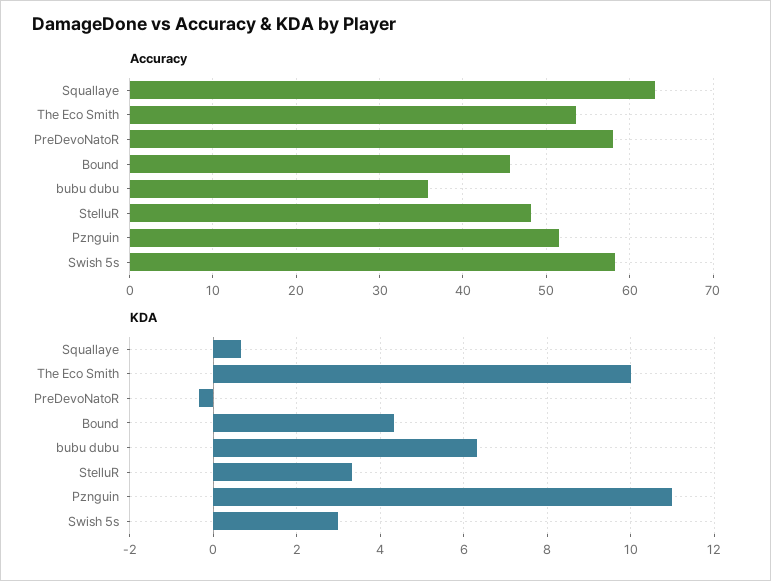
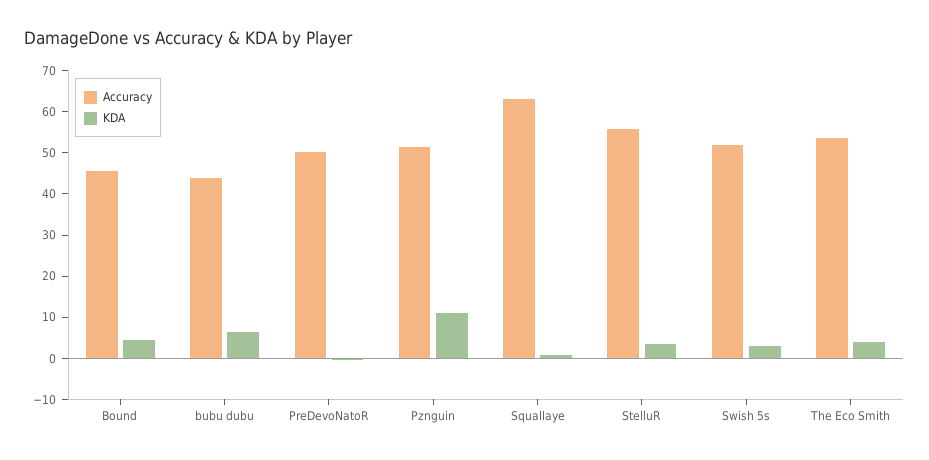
Accuracy, PreDevoNatoR: 58 -> 50
Accuracy, bubu dubu: 36 -> 44
Accuracy, StelluR: 48 -> 56
Accuracy, Swish 5s: 58 -> 52
KDA, The Eco Smith: 10 -> 4

